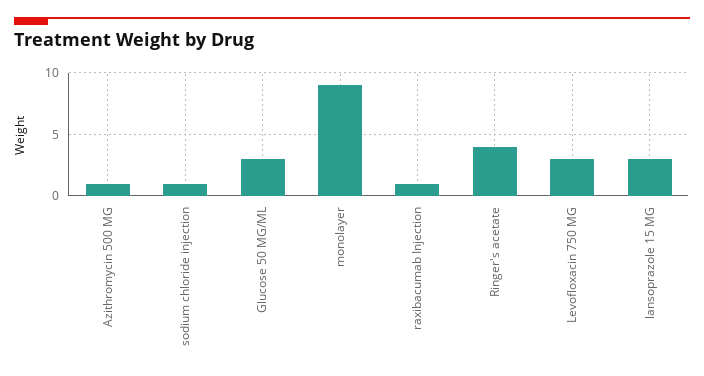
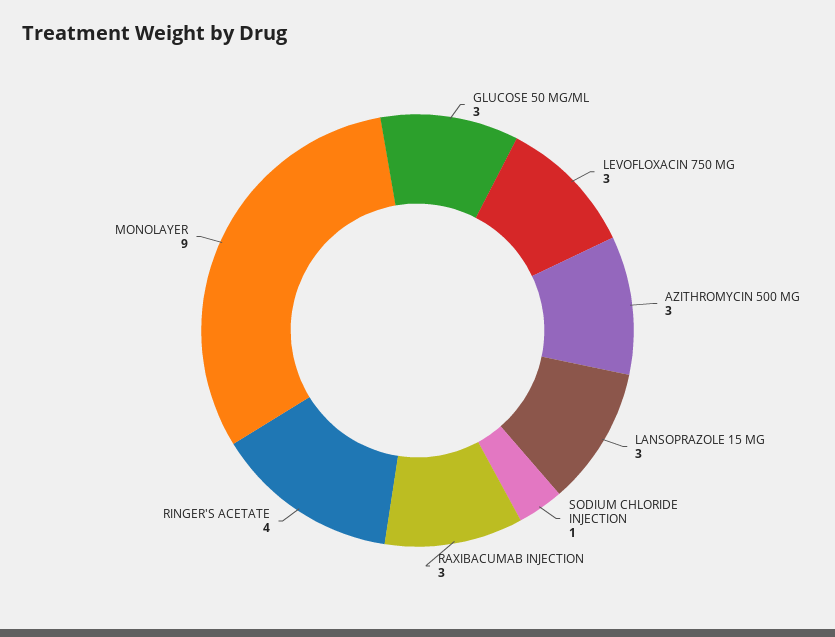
Azithromycin 500 MG: 1 -> 3
raxibacumab Injection: 1 -> 3

